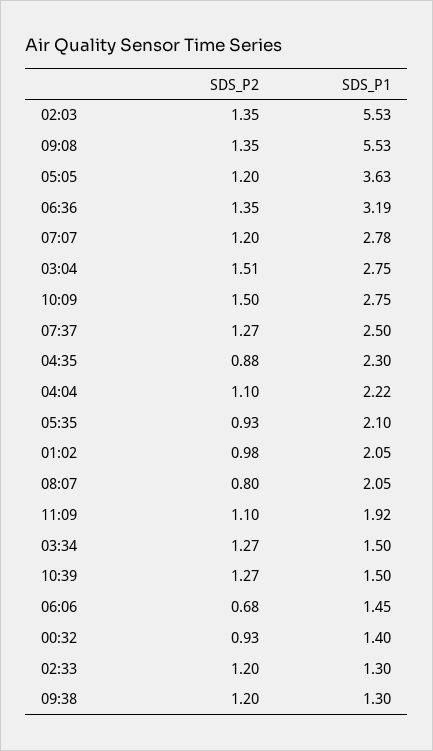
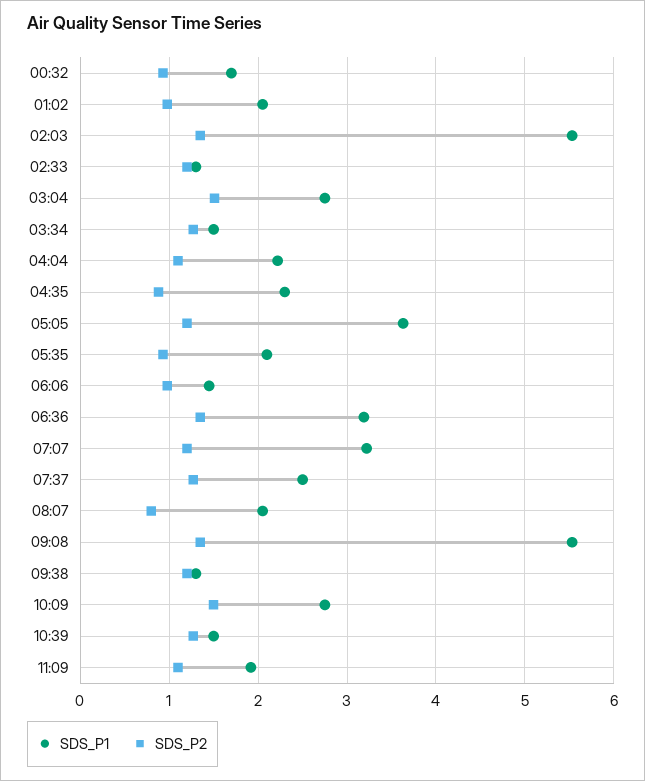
SDS_P1, 07:07: 2.78 -> 3.2
SDS_P2, 06:06: 0.68 -> 1
SDS_P1, 00:32: 1.4 -> 1.7

